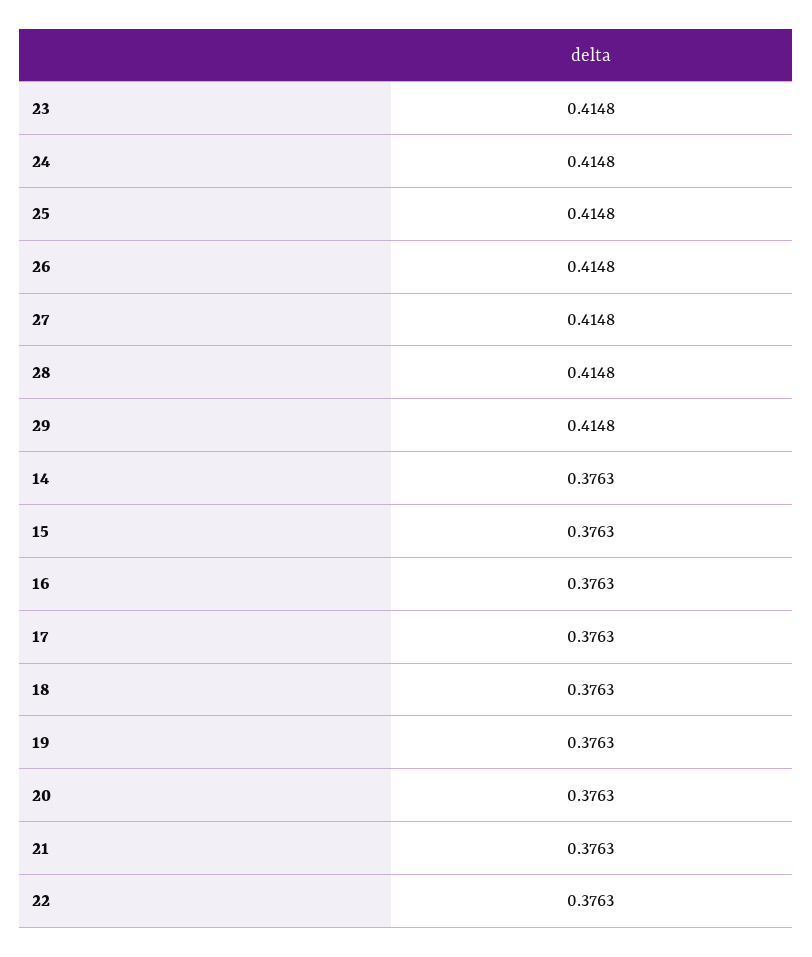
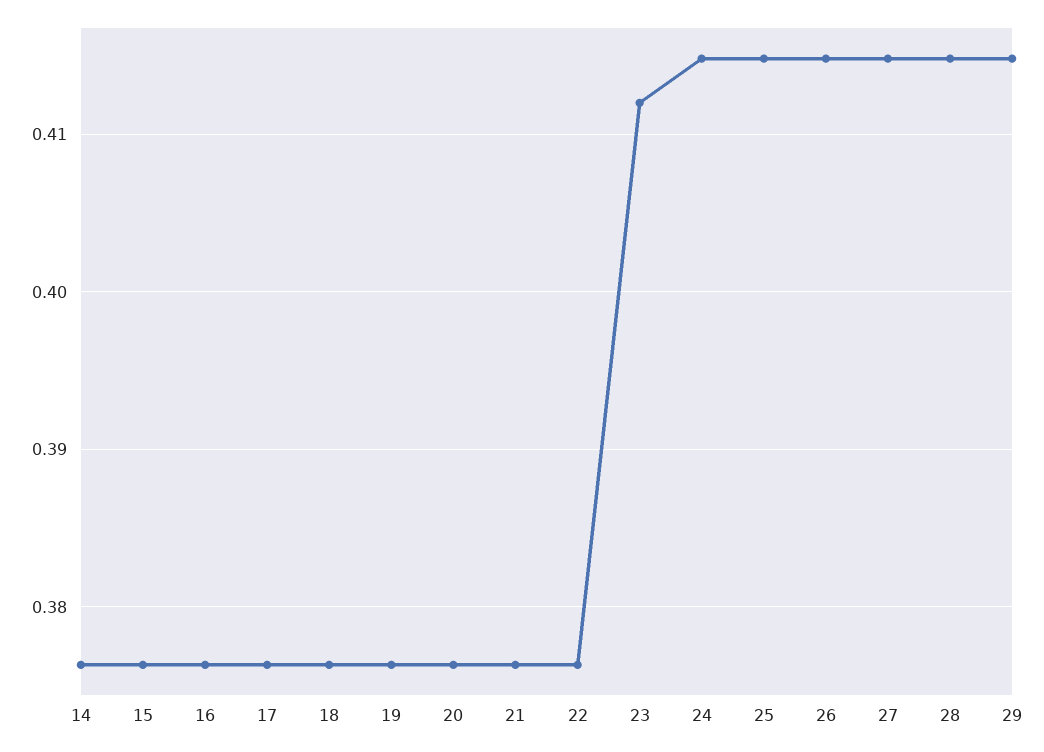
23: 0.4148 -> 0.412

